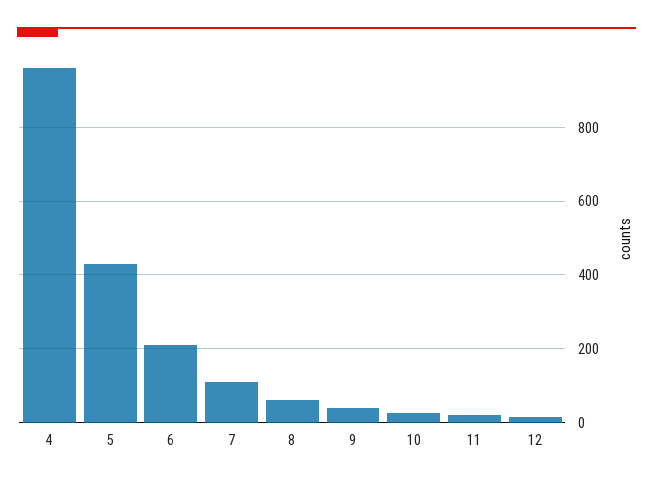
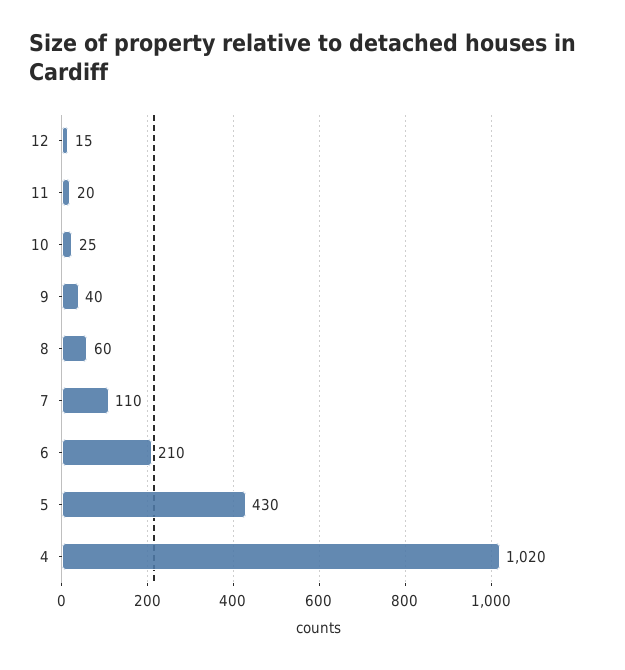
4: 960 -> 1020

